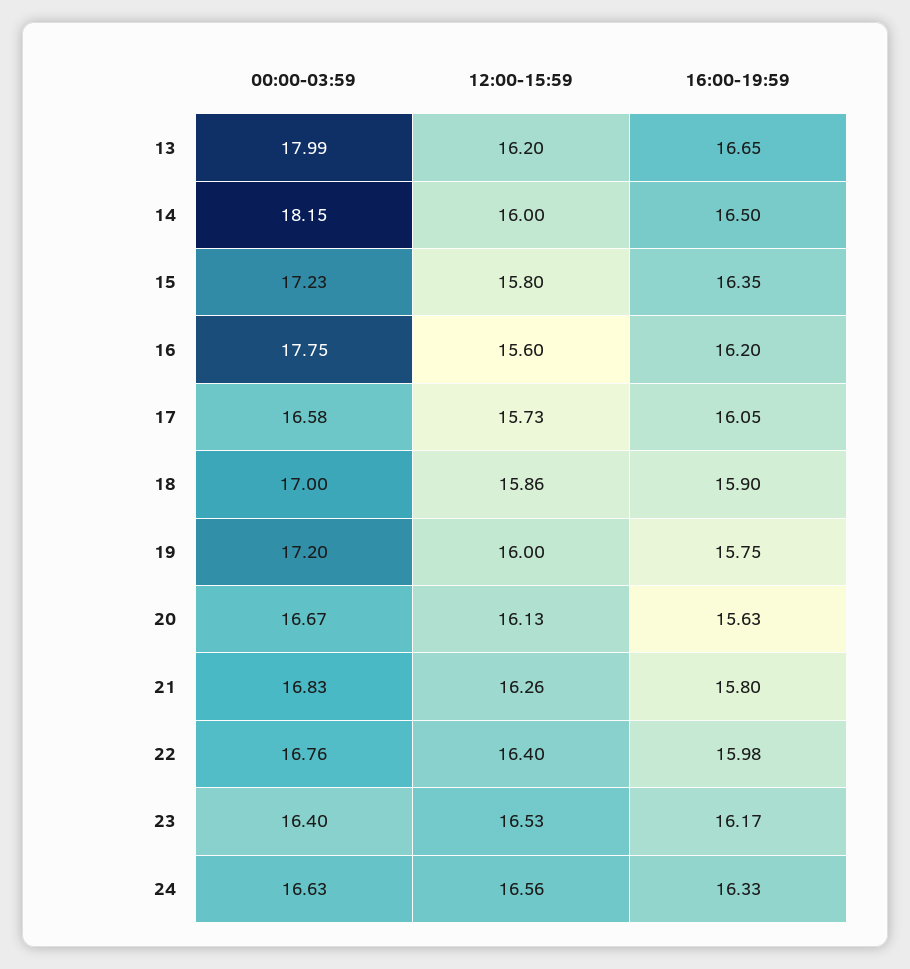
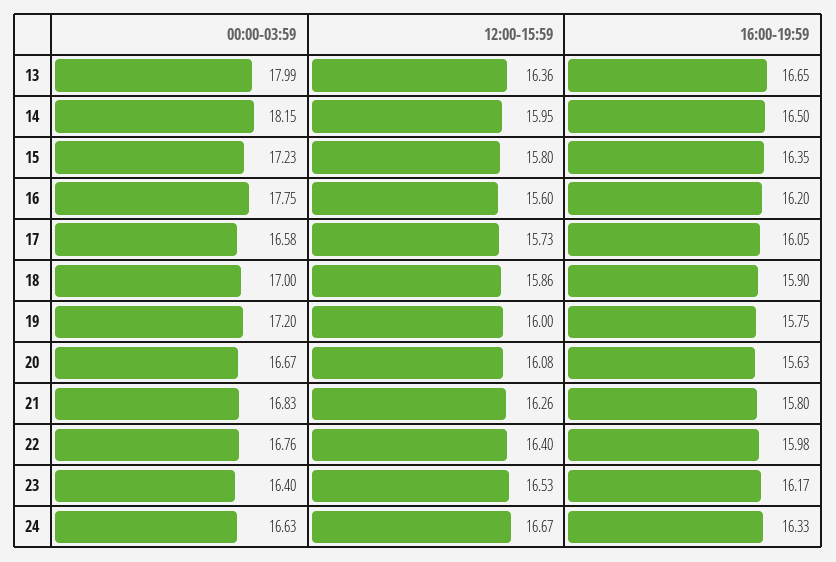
12:00-15:59, 13: 16.2 -> 16.36
12:00-15:59, 14: 16 -> 15.95
12:00-15:59, 20: 16.13 -> 16.08
12:00-15:59, 24: 16.56 -> 16.67

